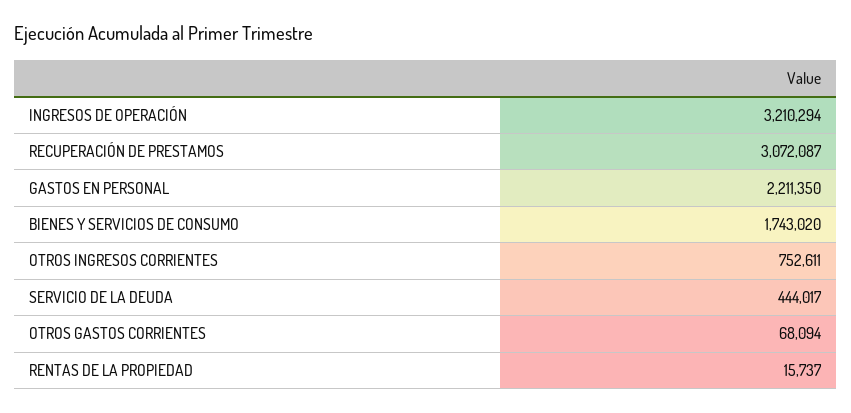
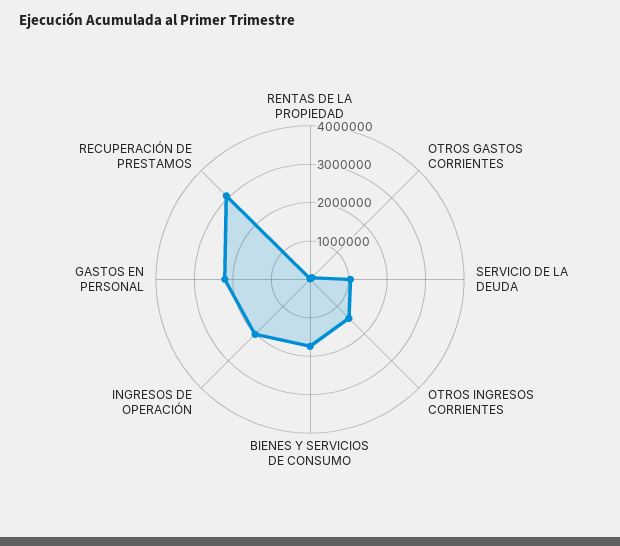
INGRESOS DE OPERACIÓN: 3210294 -> 2000000
OTROS INGRESOS CORRIENTES: 752611 -> 1500000
SERVICIO DE LA DEUDA: 444017 -> 1000000

